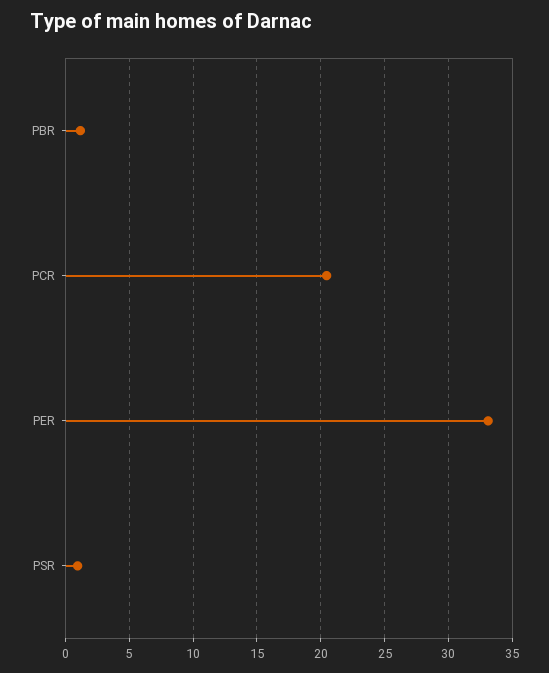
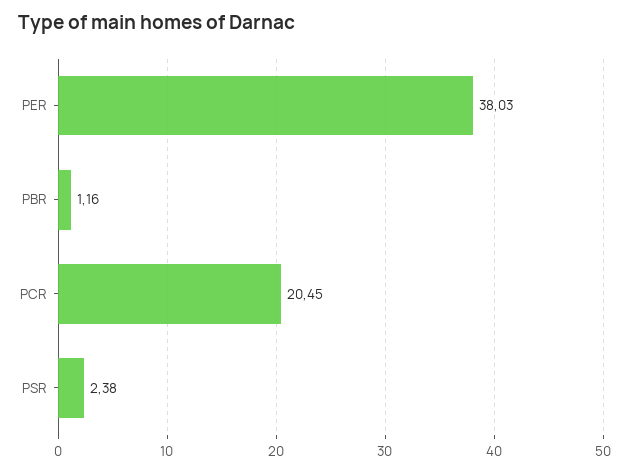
PER: 33 -> 38.03
PSR: 1 -> 2.38

